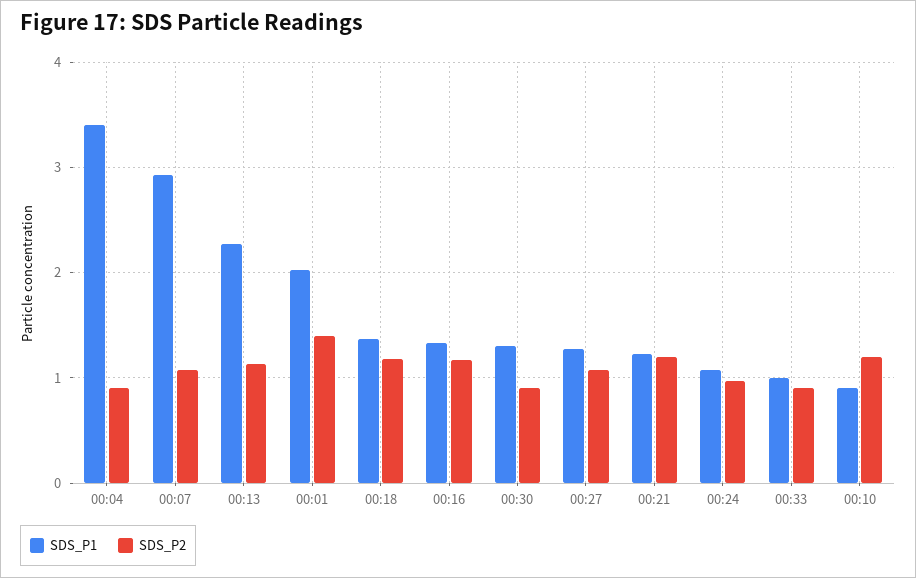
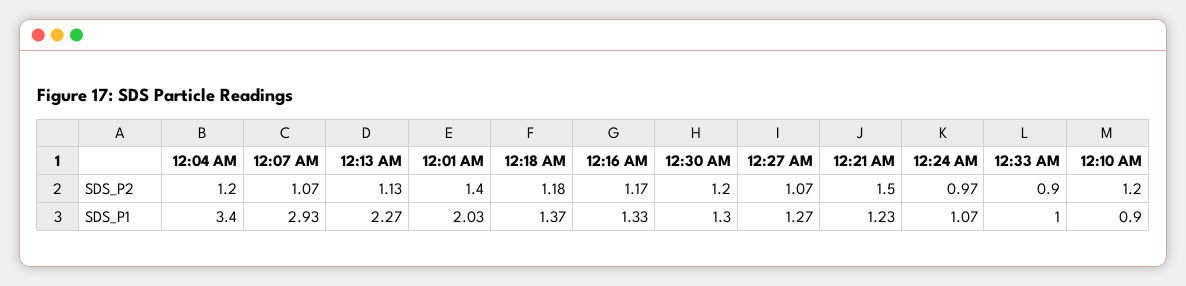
SDS_P2, 00:04: 0.9 -> 1.2
SDS_P2, 00:30: 0.9 -> 1.2
SDS_P2, 00:21: 1.2 -> 1.5

